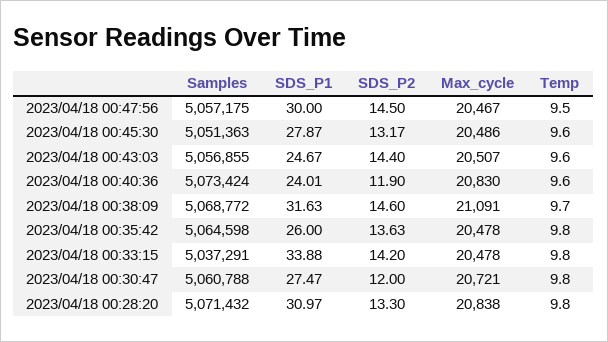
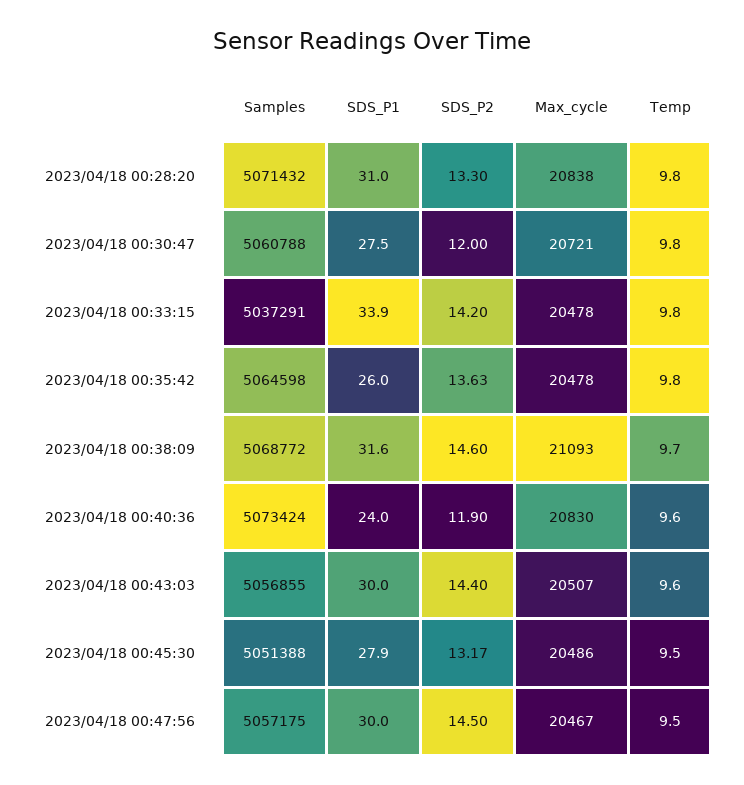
Samples, 2023/04/18 00:45:30: 5051363 -> 5051388
Temp, 2023/04/18 00:45:30: 9.6 -> 9.5
SDS_P1, 2023/04/18 00:43:03: 24.67 -> 30
Max_cycle, 2023/04/18 00:38:09: 21091 -> 21093

